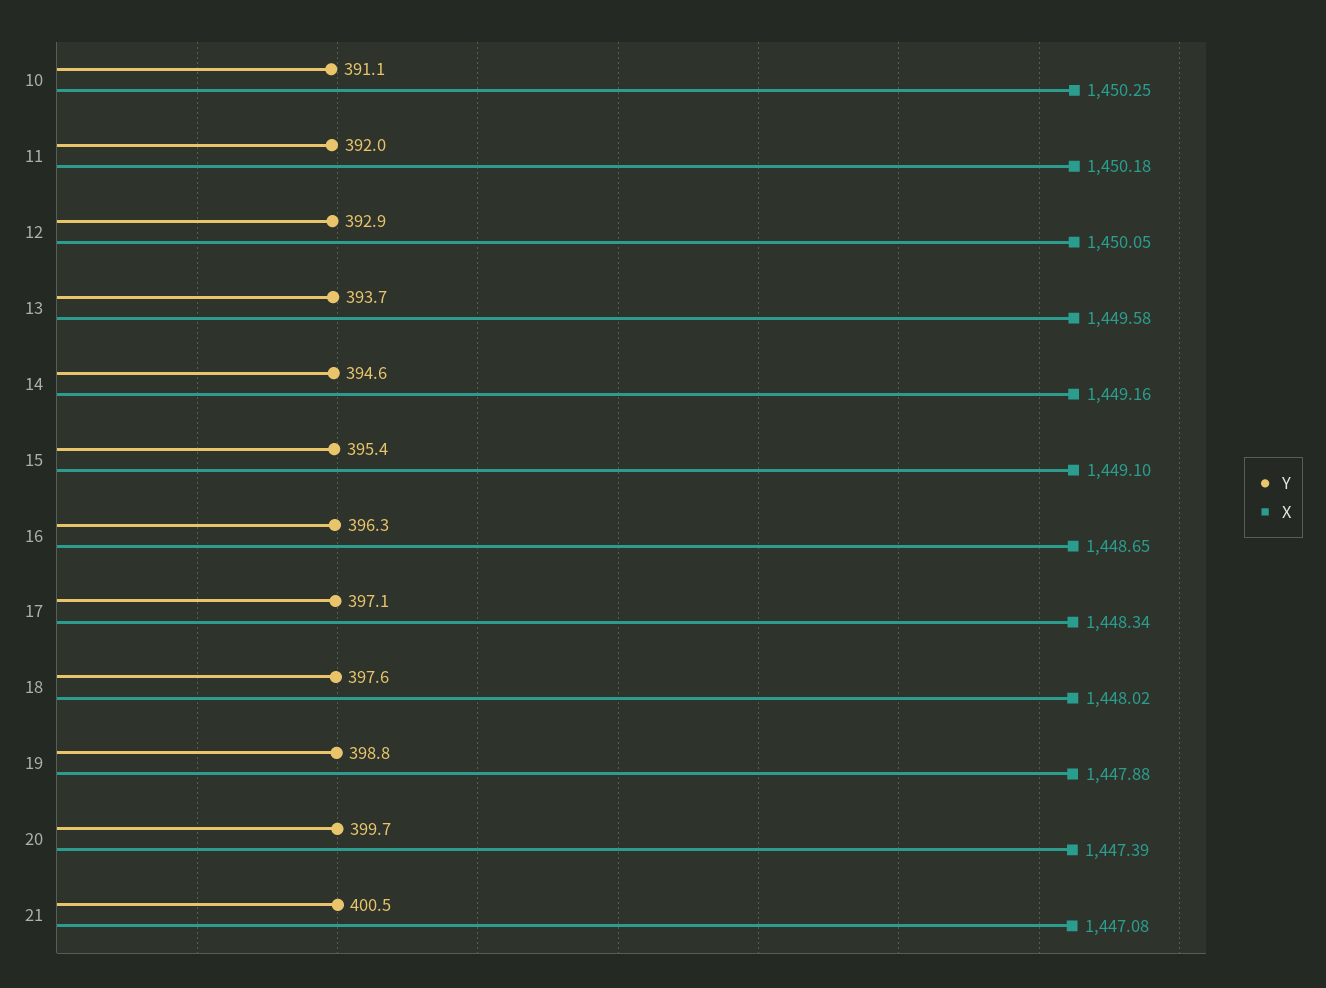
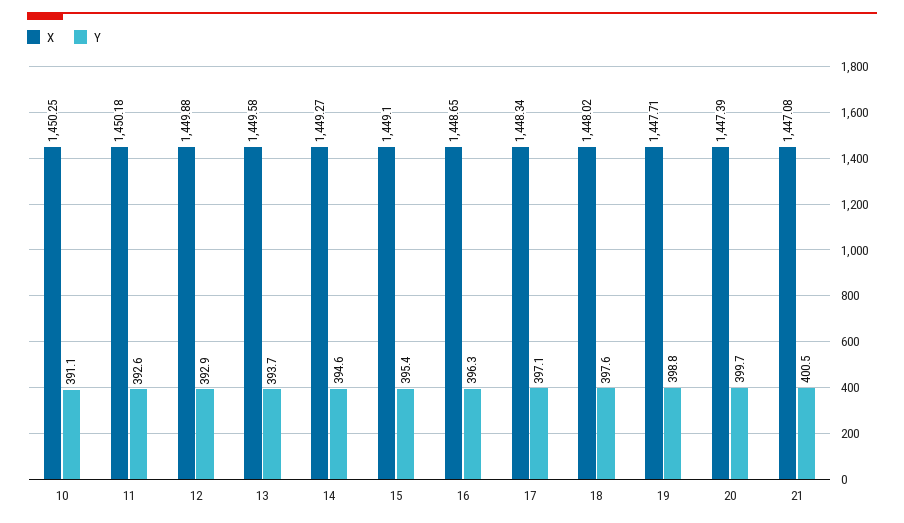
Y, 11: 392 -> 392.6
X, 12: 1450.05 -> 1449.88
X, 14: 1449.16 -> 1449.27
X, 19: 1447.88 -> 1447.71

